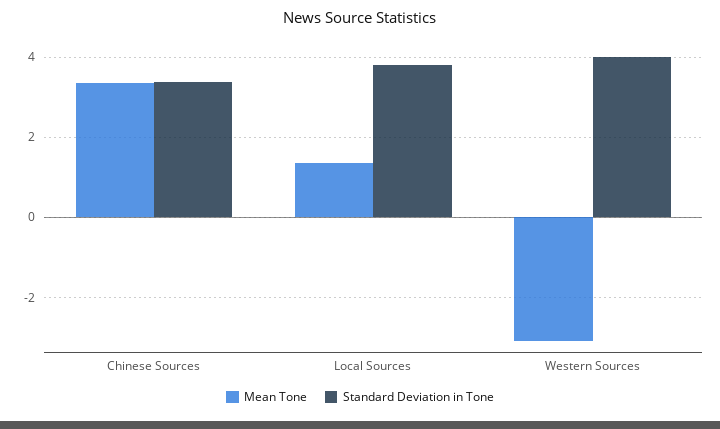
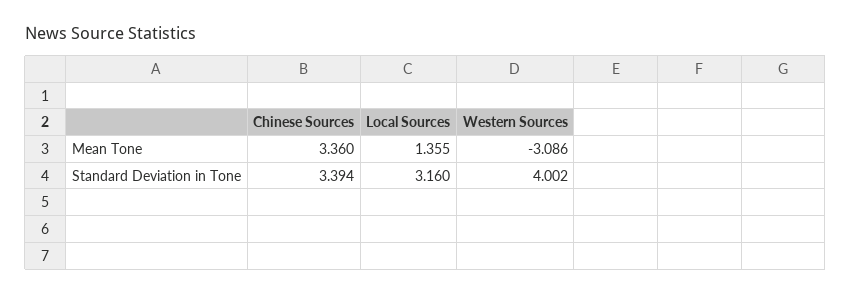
Standard Deviation in Tone, Local Sources: 3.8 -> 3.16

